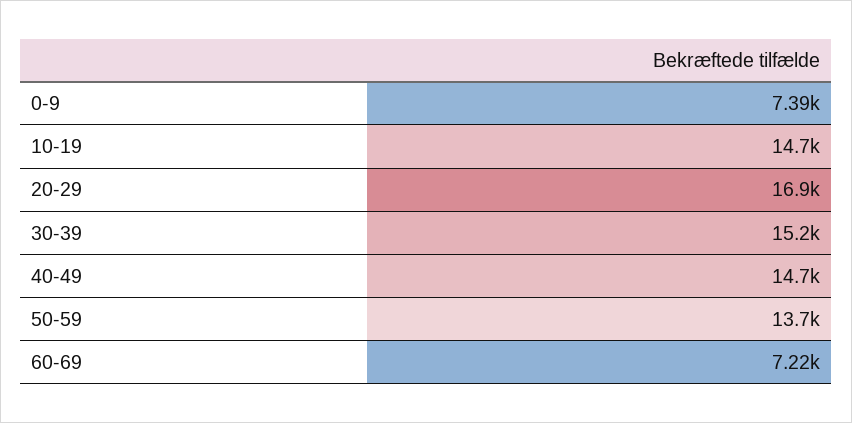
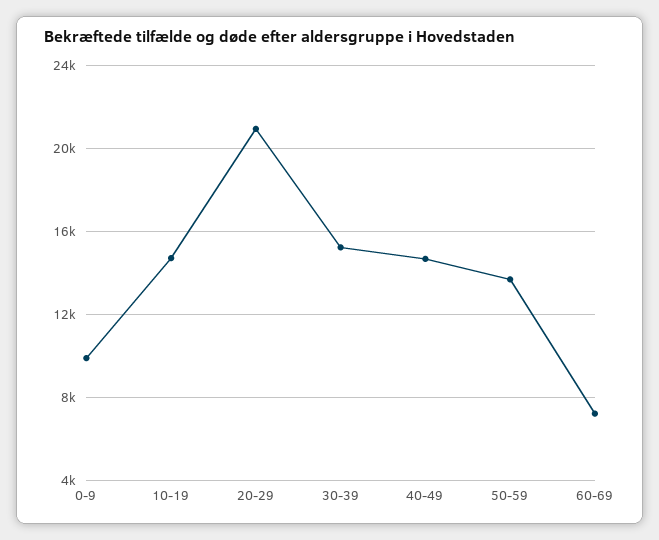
0-9: 7390 -> 10000
20-29: 16900 -> 21000

